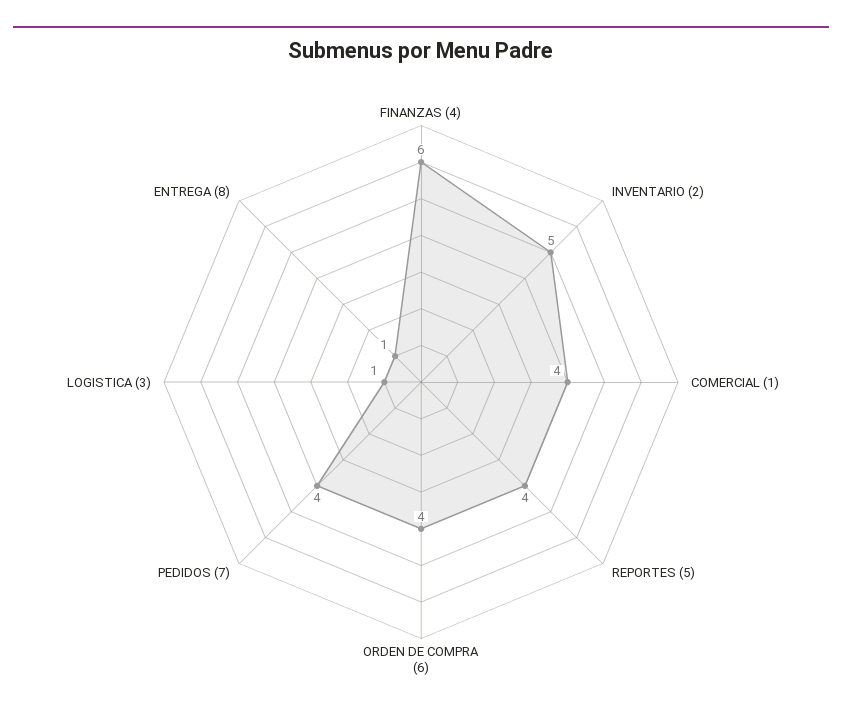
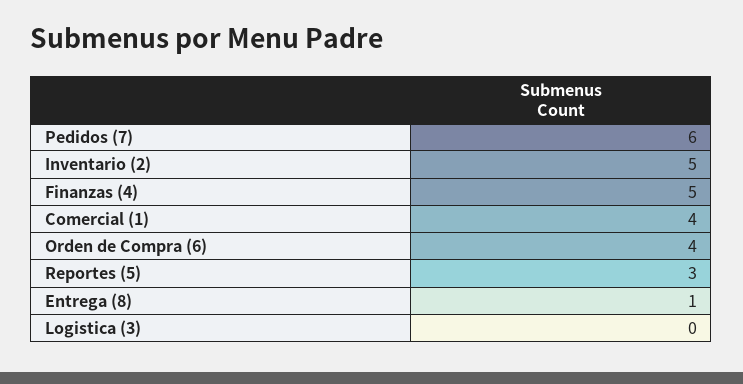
FINANZAS (4): 6 -> 5
REPORTES (5): 4 -> 3
PEDIDOS (7): 4 -> 6
LOGISTICA (3): 1 -> 0

